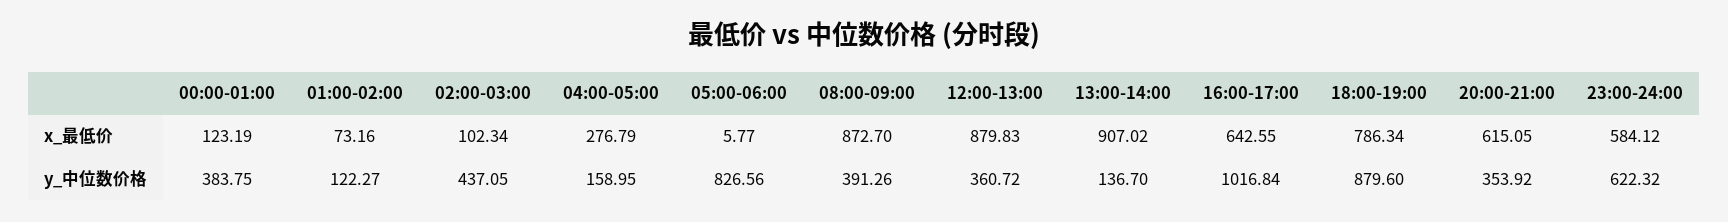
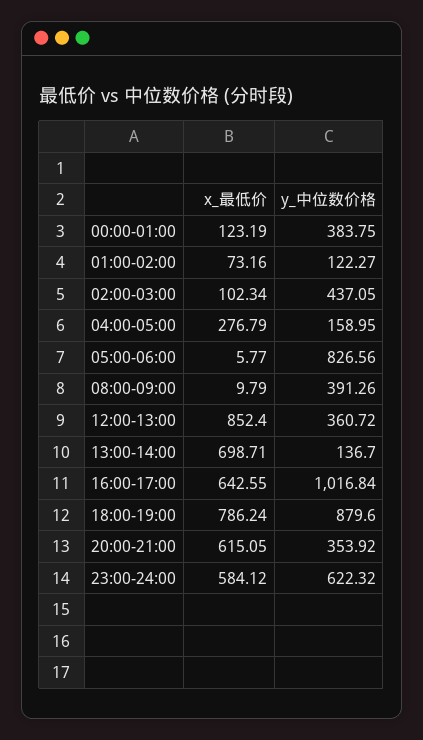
08:00-09:00, x_最低价: 872.7 -> 9.79
12:00-13:00, x_最低价: 879.83 -> 852.4
13:00-14:00, x_最低价: 907.02 -> 698.71
18:00-19:00, x_最低价: 786.34 -> 786.24

